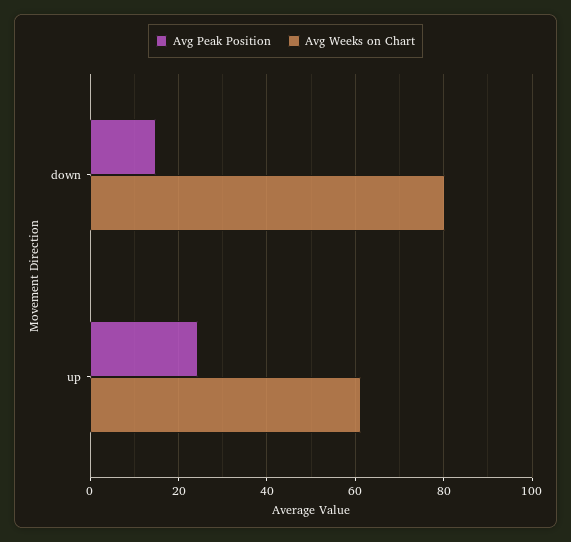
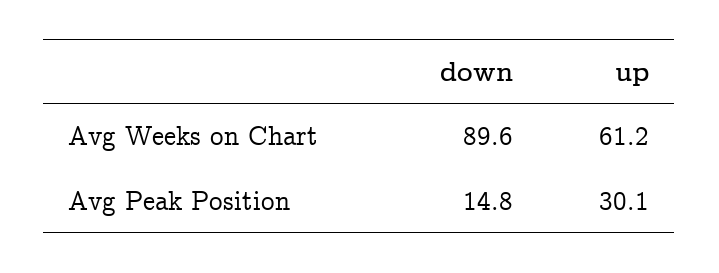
Avg Weeks on Chart, down: 80 -> 89.6
Avg Peak Position, up: 24 -> 30.1

